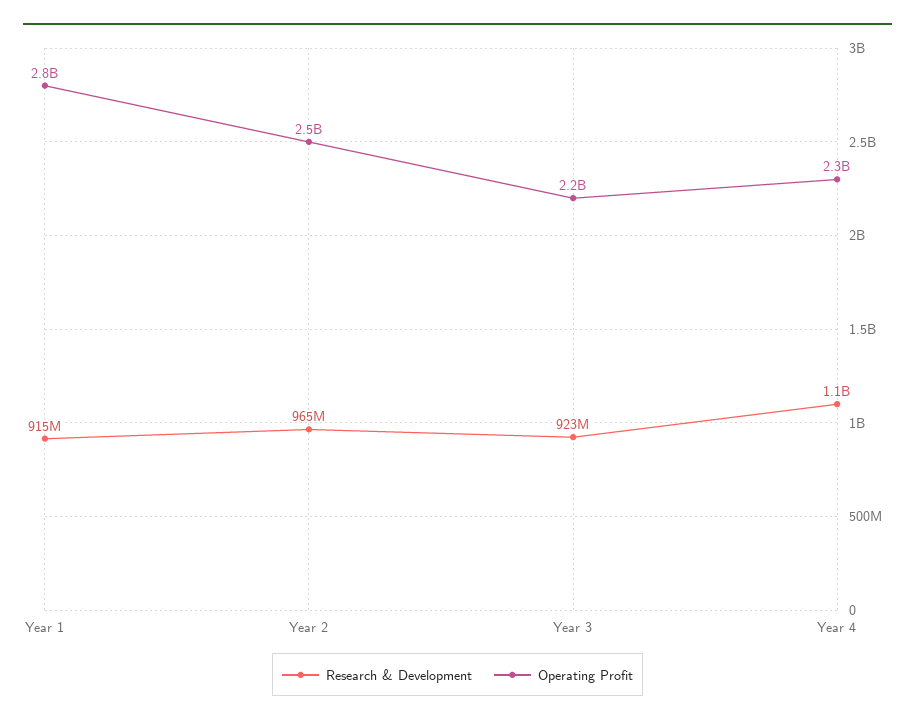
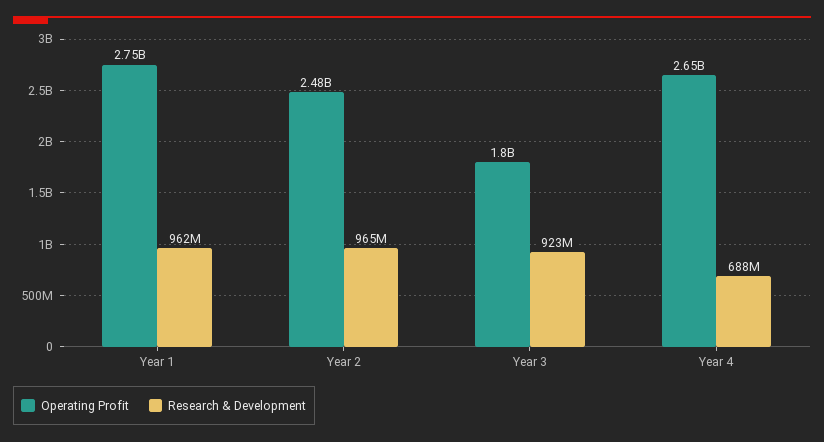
Research & Development, Year 1: 915000000 -> 962000000
Operating Profit, Year 3: 2200000000 -> 1800000000
Research & Development, Year 4: 1100000000 -> 688000000
Operating Profit, Year 4: 2300000000 -> 2650000000

